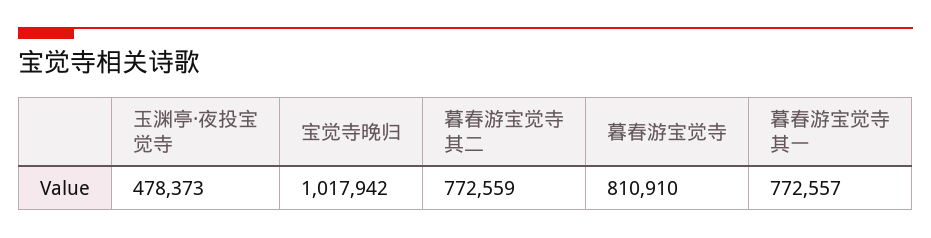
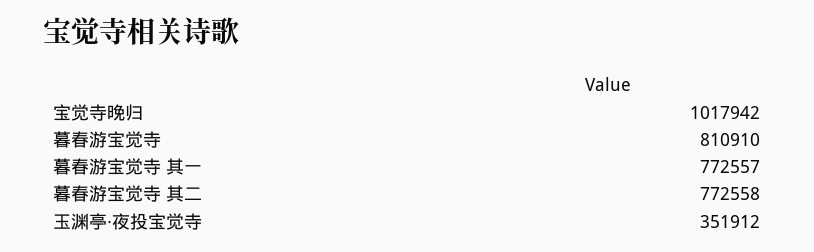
玉渊亭·夜投宝觉寺: 478373 -> 351912
暮春游宝觉寺 其二: 772559 -> 772558

